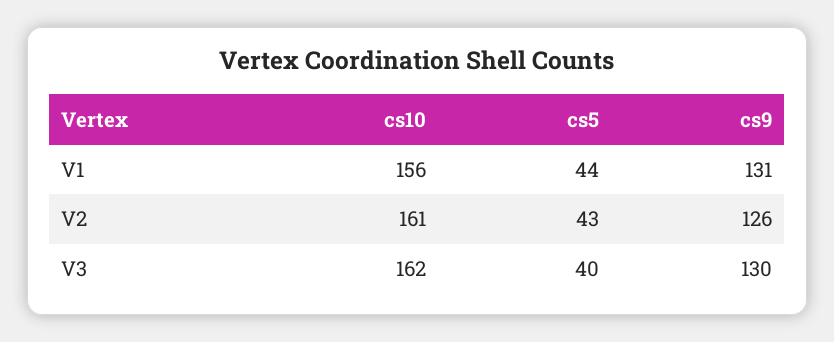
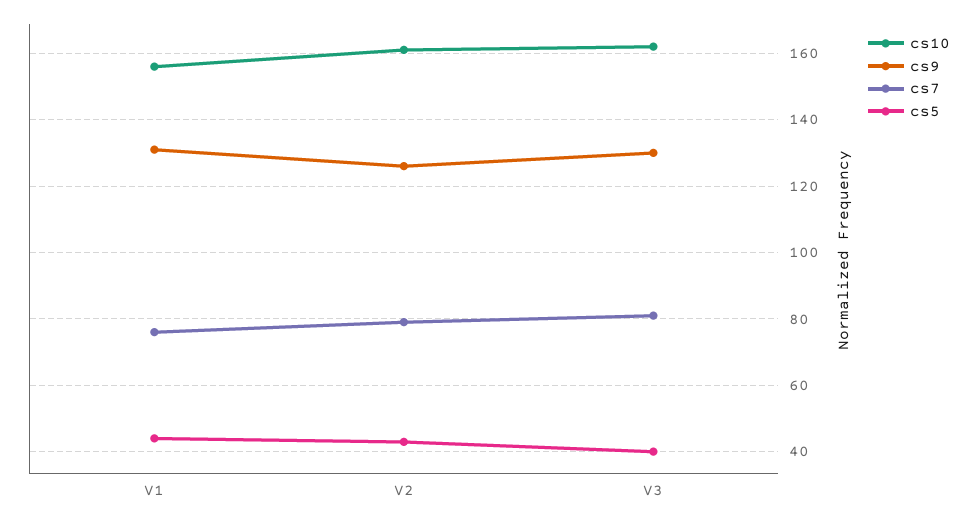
cs7, V1: none -> 75
cs7, V2: none -> 80
cs7, V3: none -> 80

